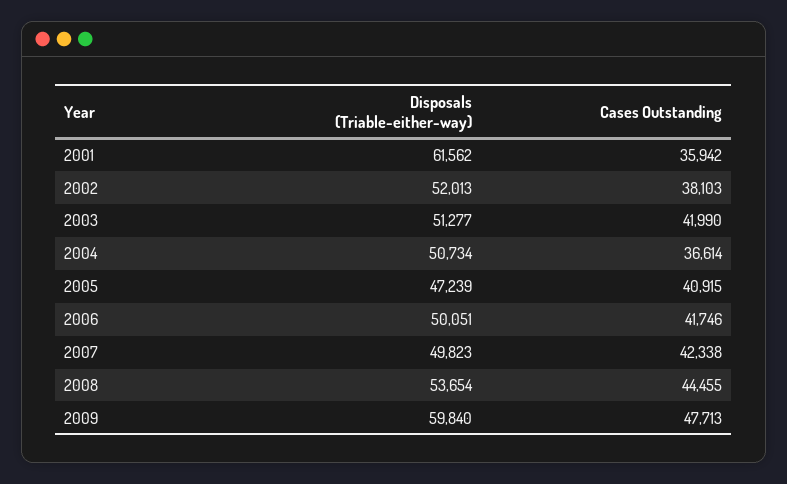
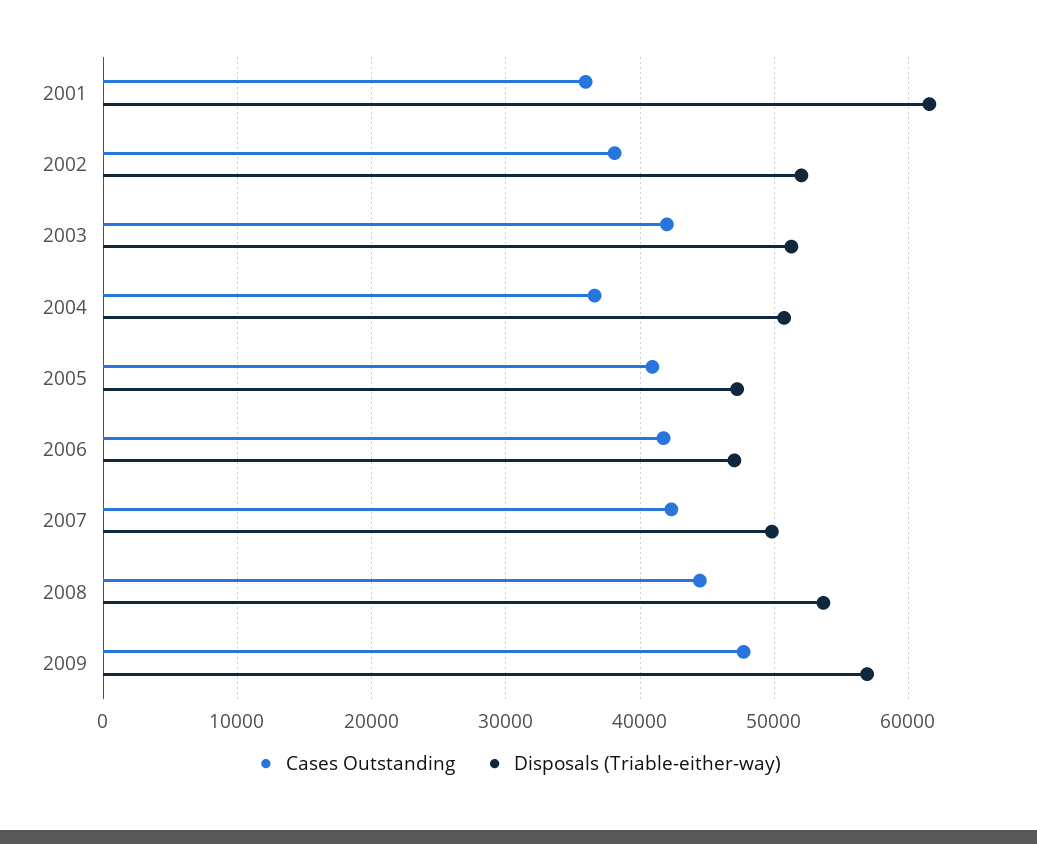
Disposals (Triable-either-way), 2006: 50051 -> 47000
Disposals (Triable-either-way), 2009: 59840 -> 57000

